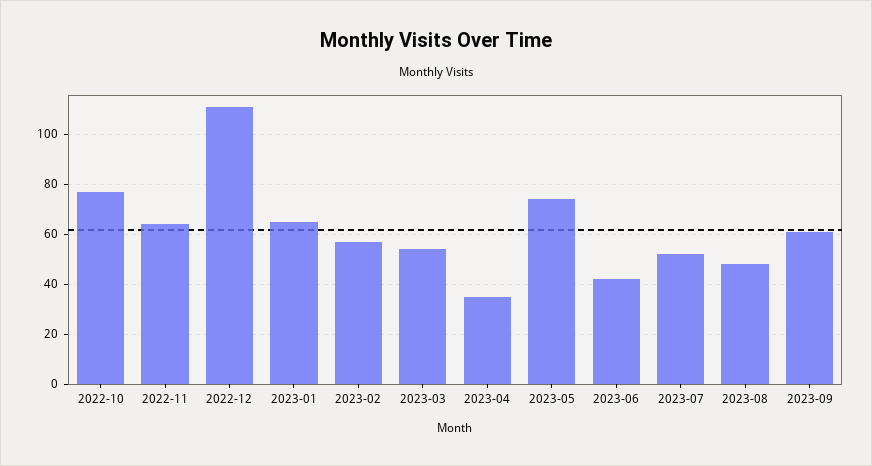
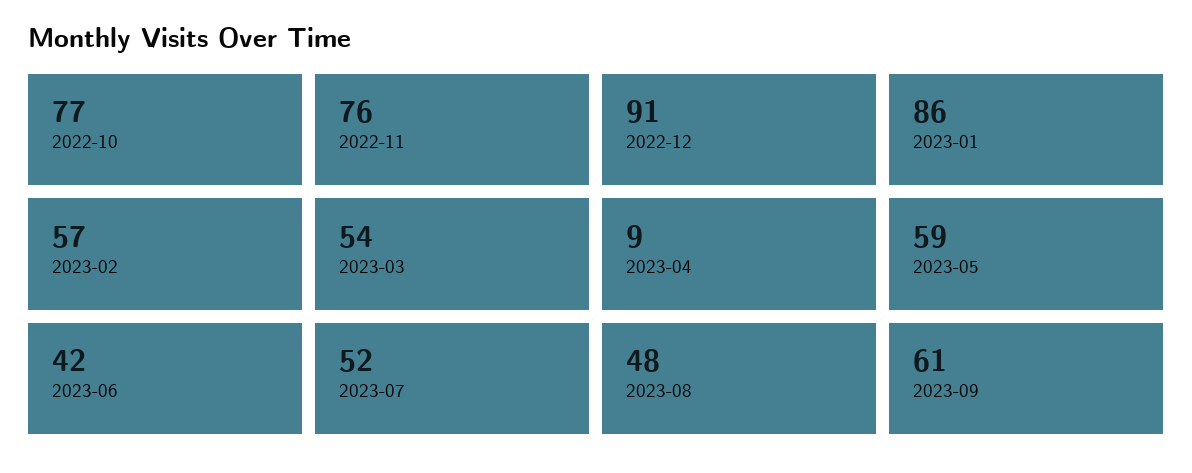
2022-11: 65 -> 76
2022-12: 110 -> 91
2023-01: 65 -> 86
2023-04: 35 -> 9
2023-05: 75 -> 59

